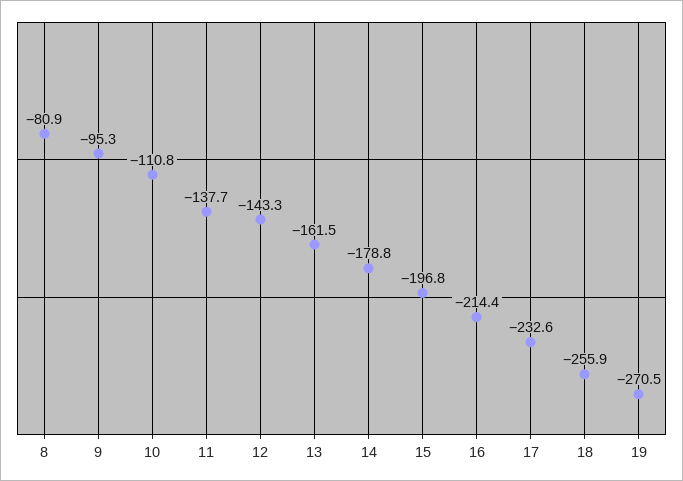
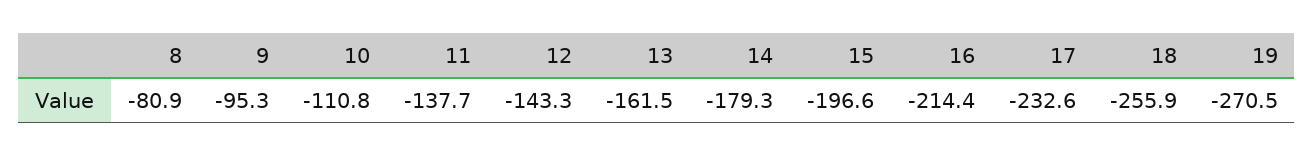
14: -178.8 -> -179.3
15: -196.8 -> -196.6

